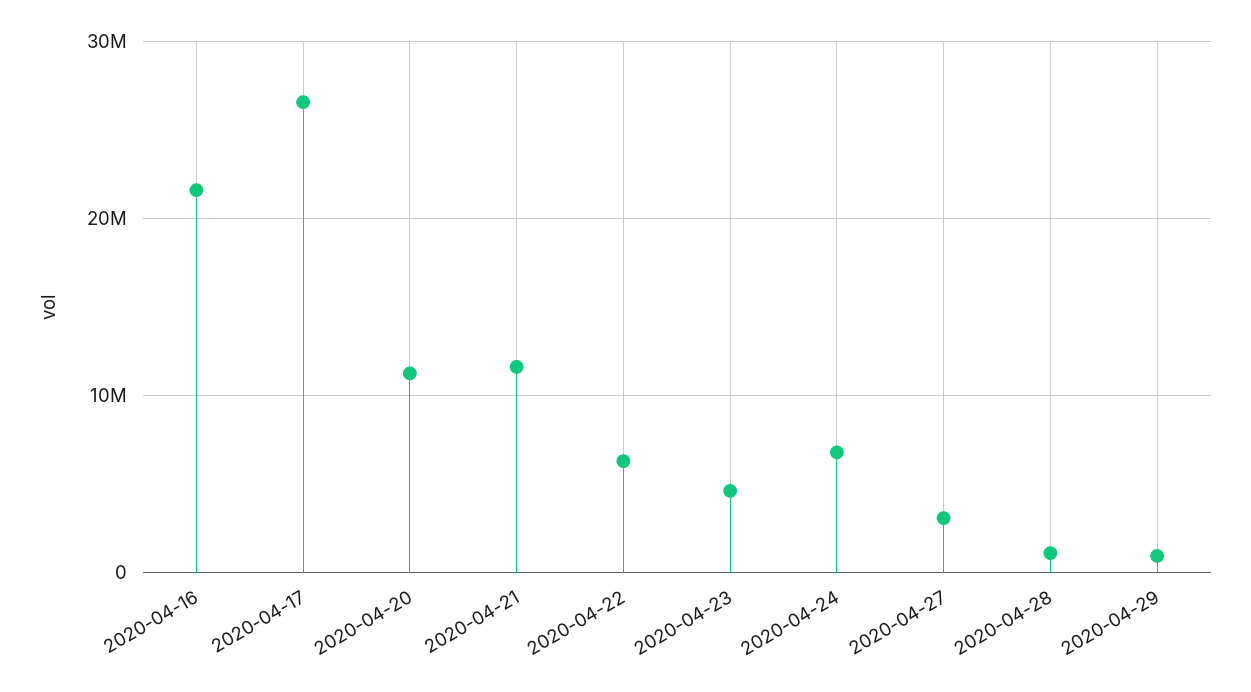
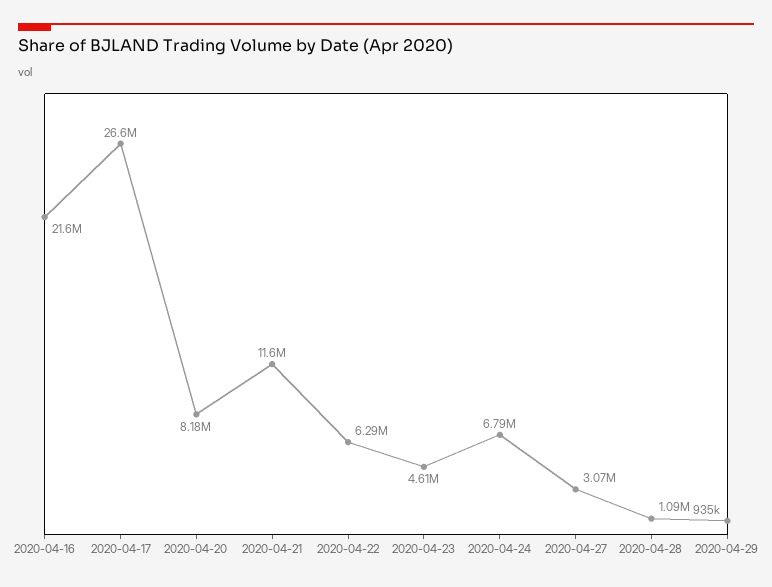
2020-04-20: 11000000 -> 8180000

